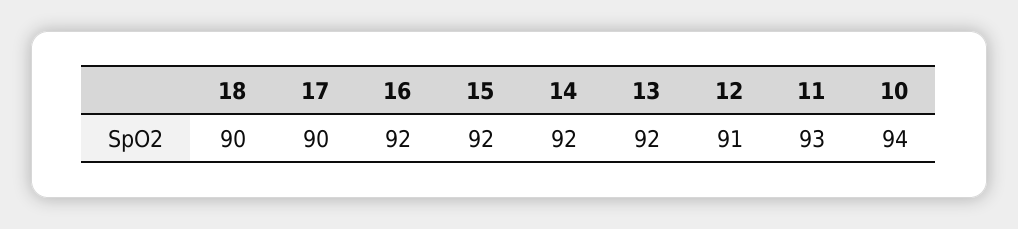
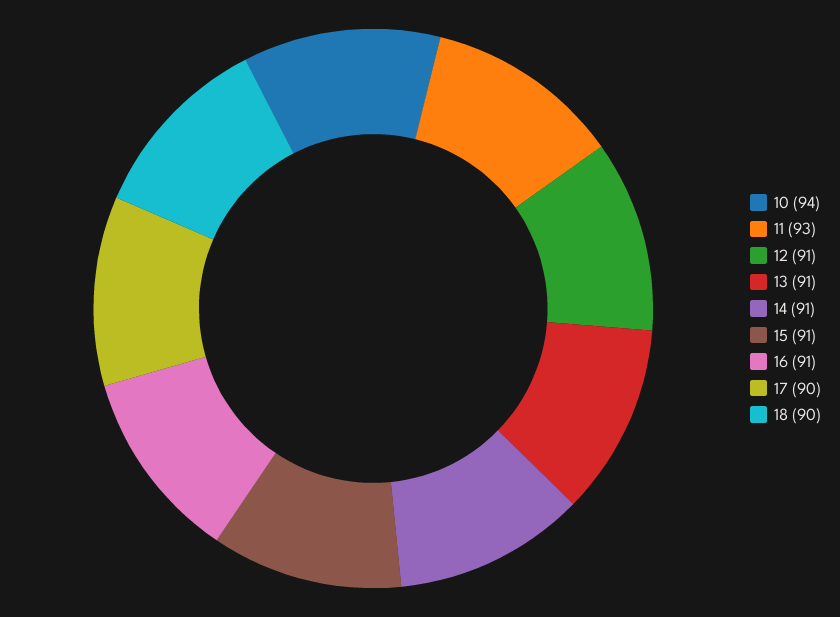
16: 92 -> 91
15: 92 -> 91
14: 92 -> 91
13: 92 -> 91

